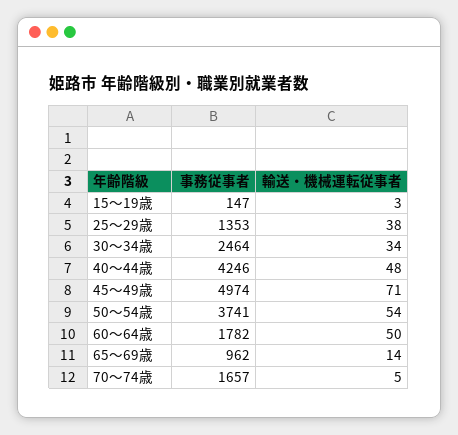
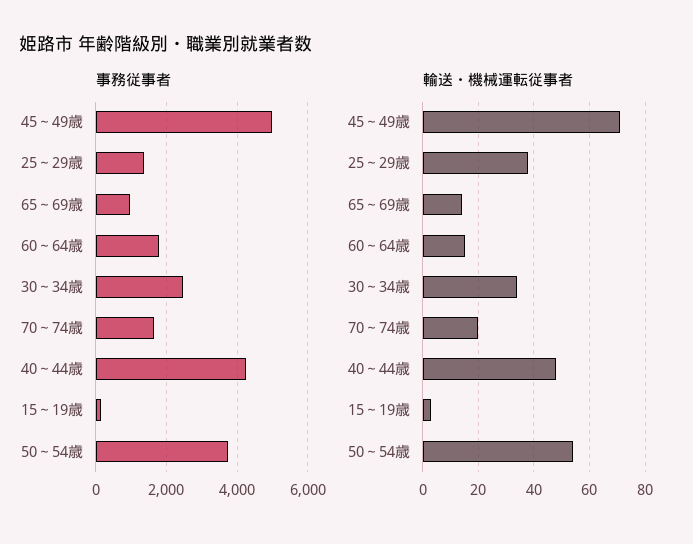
輸送・機械運転従事者, 60～64歳: 50 -> 15
輸送・機械運転従事者, 70～74歳: 5 -> 20

